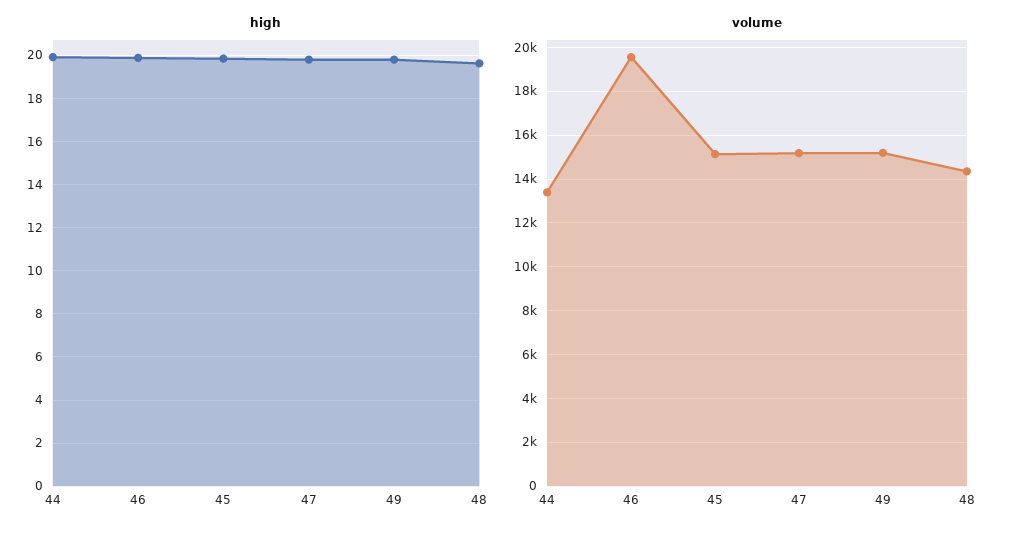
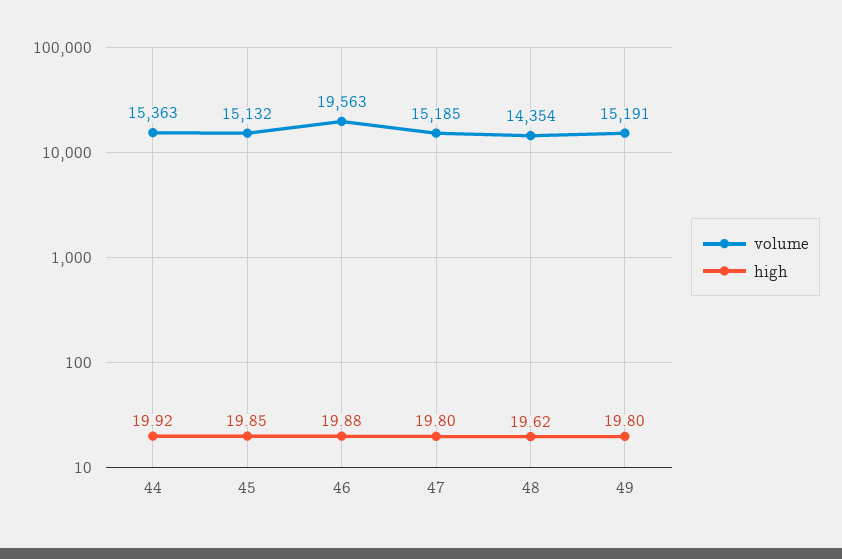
volume, 44: 13500 -> 15363

